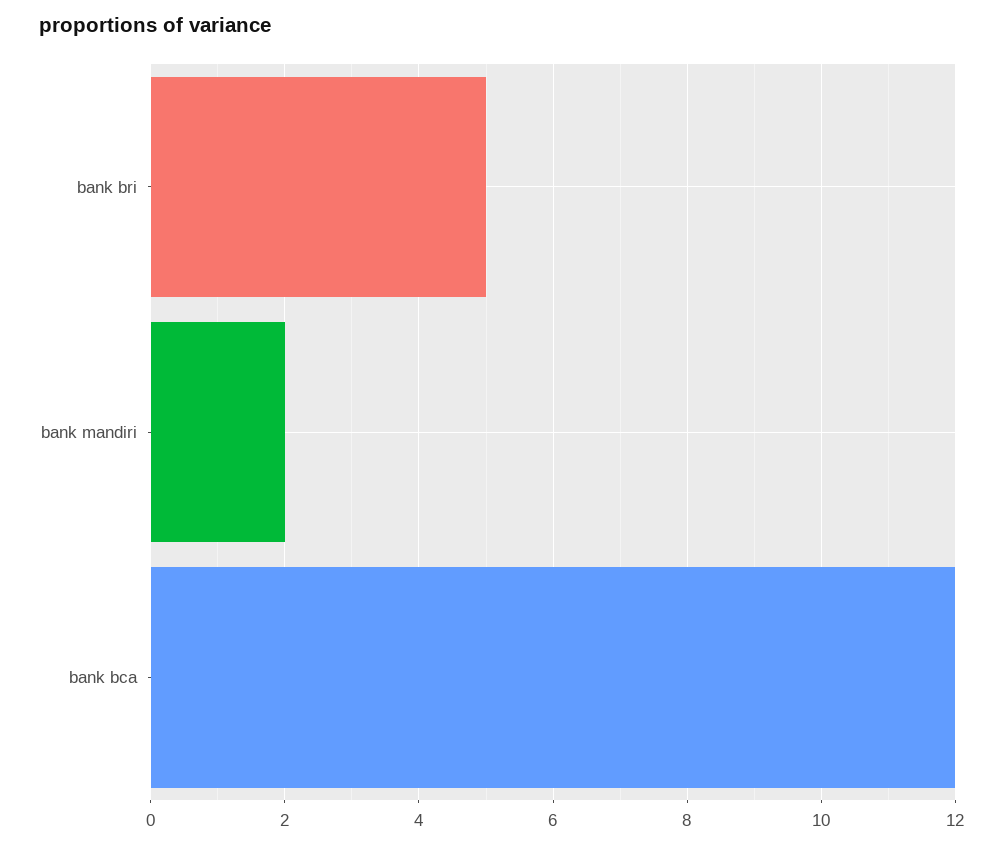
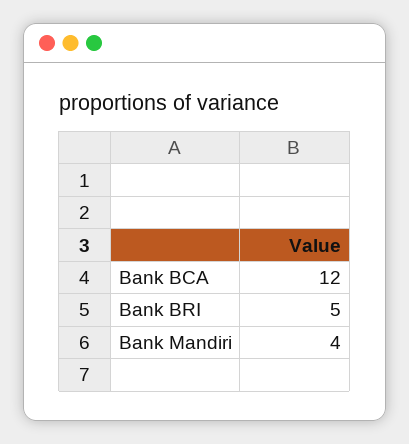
bank mandiri: 2 -> 4

